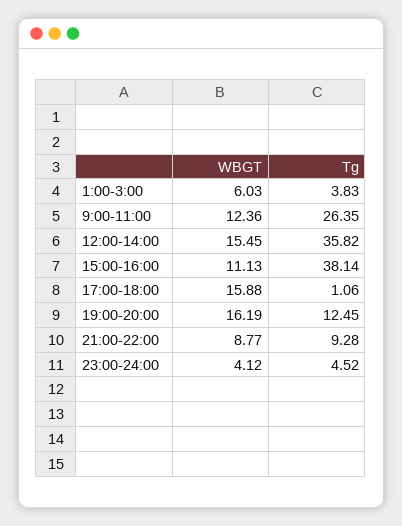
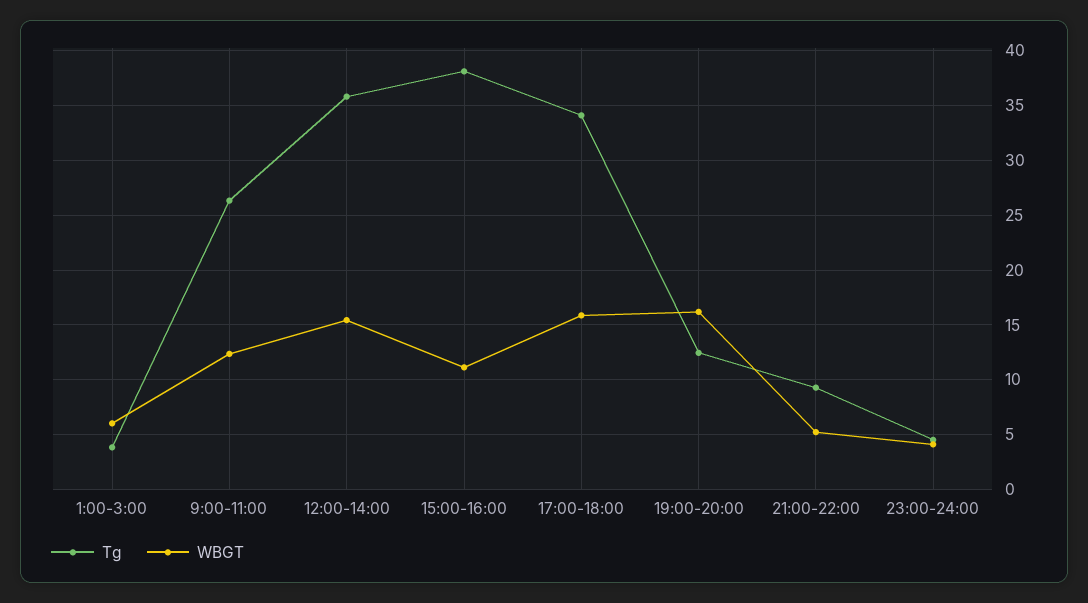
Tg, 17:00-18:00: 1.06 -> 34
WBGT, 21:00-22:00: 8.77 -> 5

